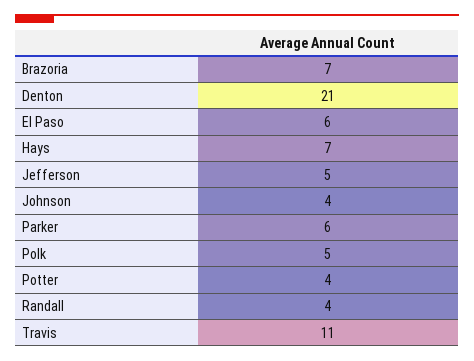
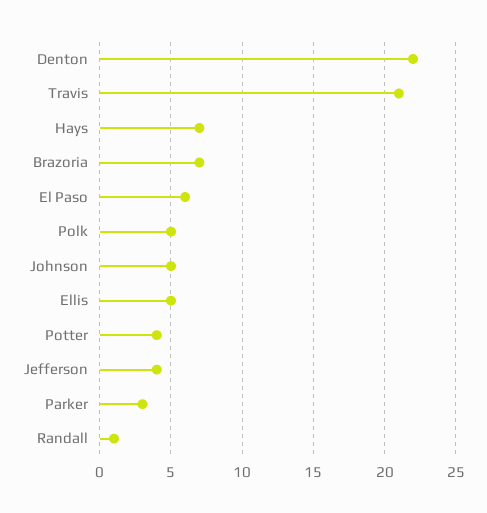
Denton: 21 -> 22
Jefferson: 5 -> 4
Johnson: 4 -> 5
Parker: 6 -> 3
Randall: 4 -> 1
Travis: 11 -> 21
Ellis: none -> 5

